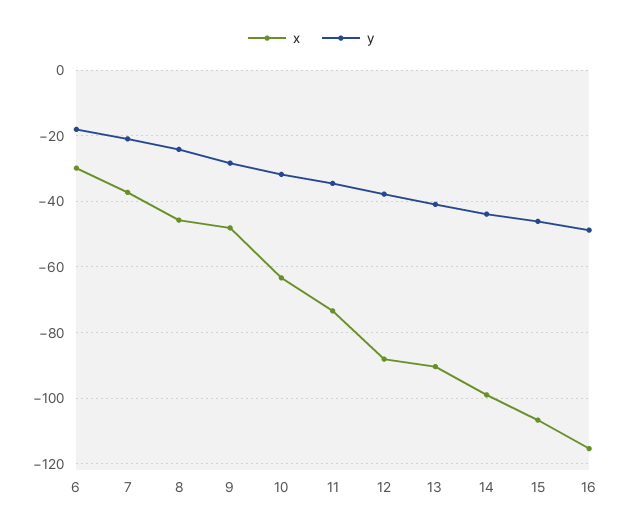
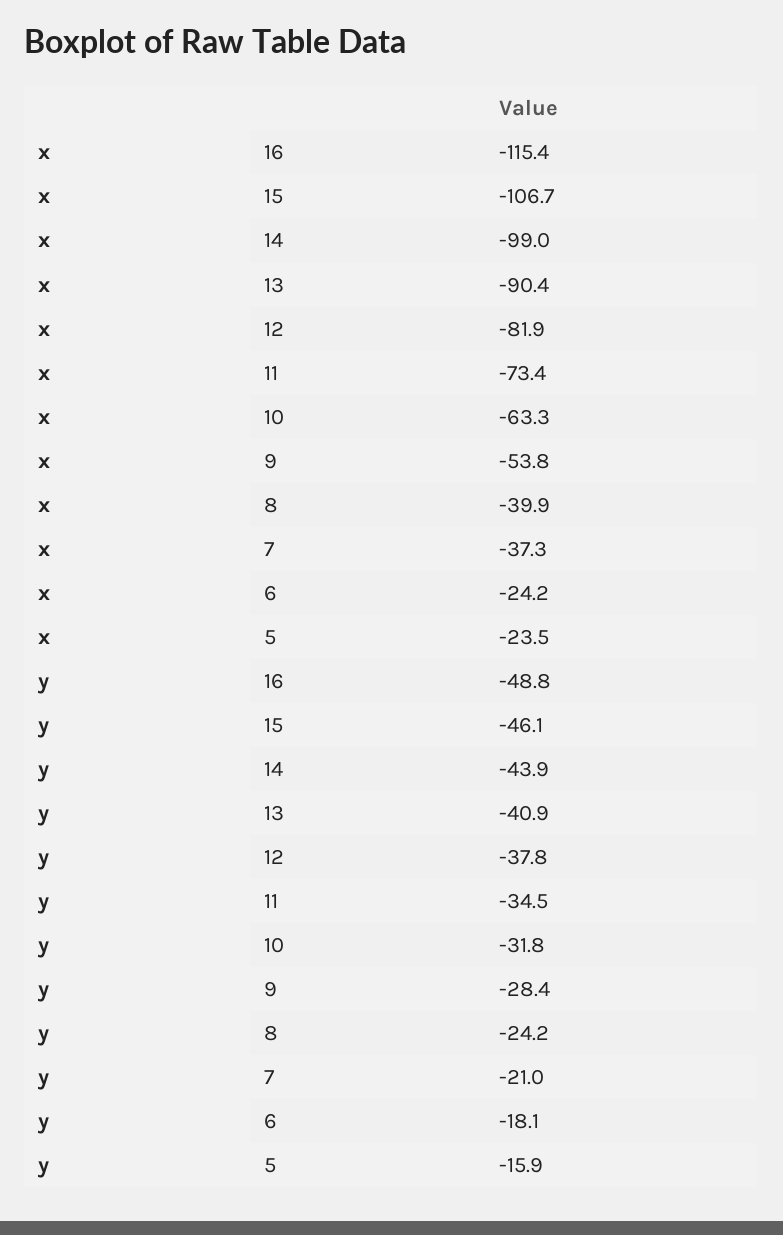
x, 6: -30 -> -24.2
x, 8: -46 -> -39.9
x, 9: -48 -> -53.8
x, 12: -88 -> -81.9
x, 5: none -> -23.5
y, 5: none -> -15.9

